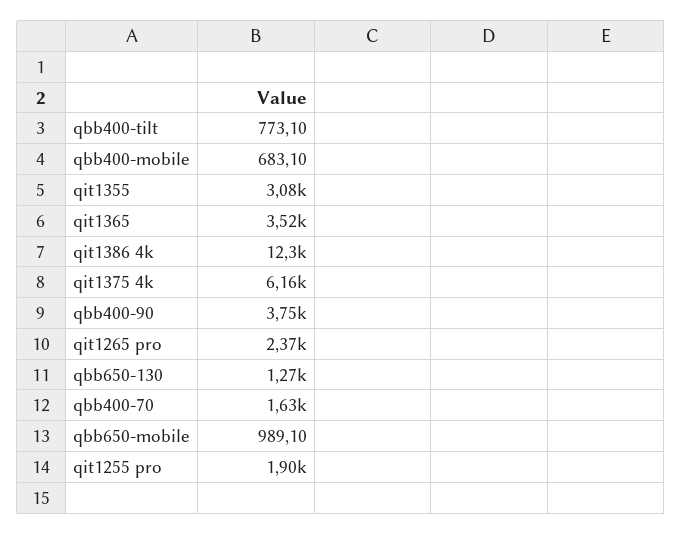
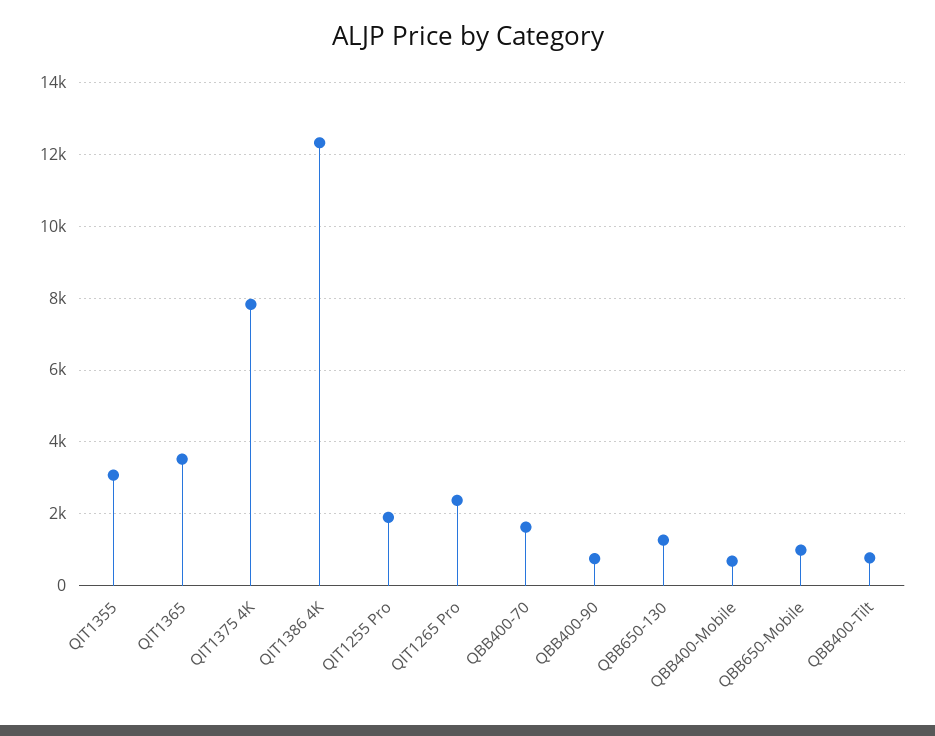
qit1375 4k: 6160 -> 7800
qbb400-90: 3750 -> 800

